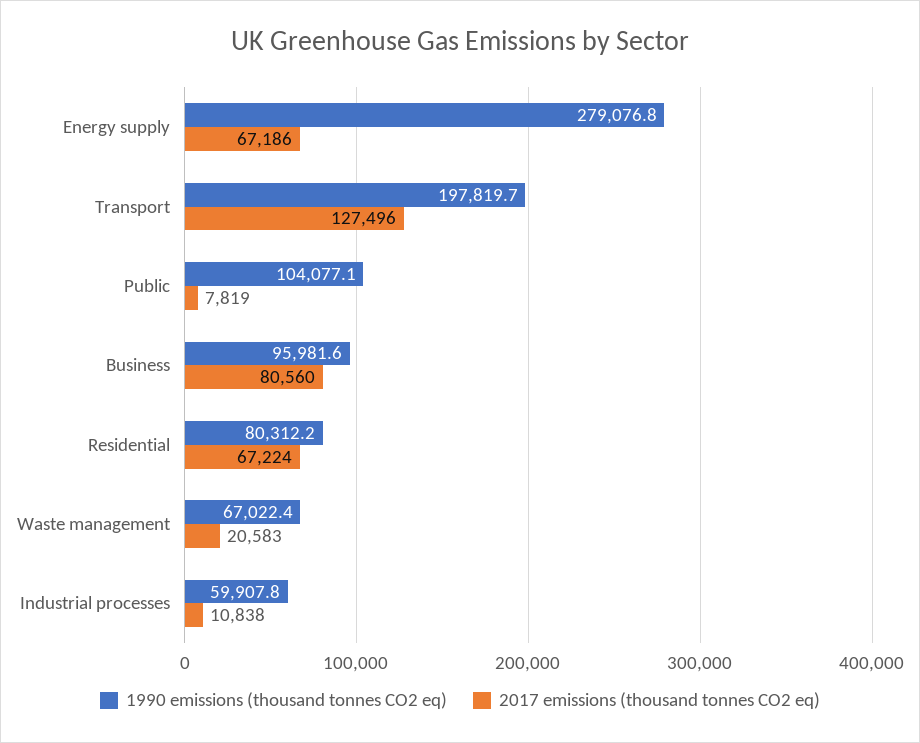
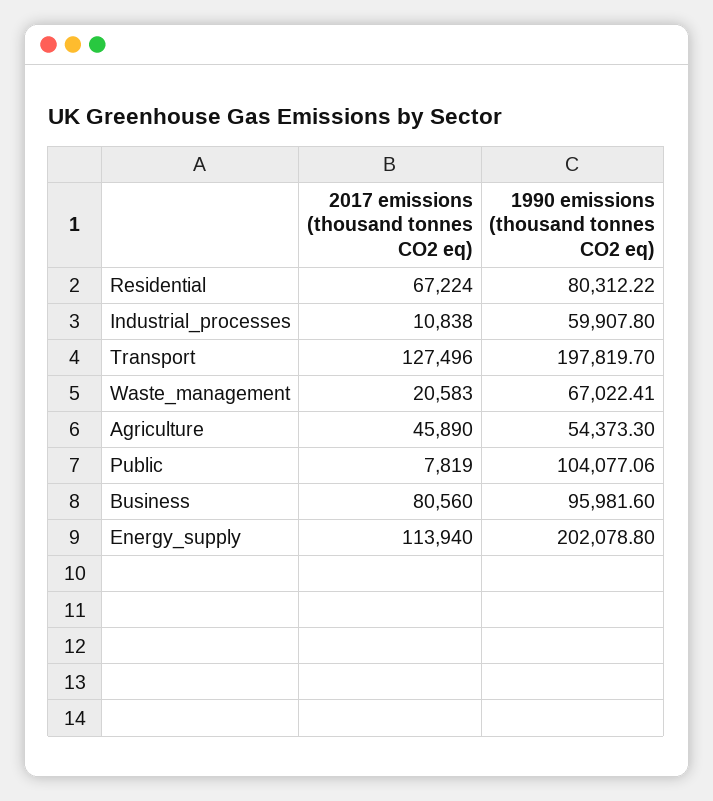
1990 emissions (thousand tonnes CO2 eq), Energy supply: 279076.8 -> 202078.8
2017 emissions (thousand tonnes CO2 eq), Energy supply: 67186 -> 113940
2017 emissions (thousand tonnes CO2 eq), Agriculture: none -> 45890
1990 emissions (thousand tonnes CO2 eq), Agriculture: none -> 54373.3

